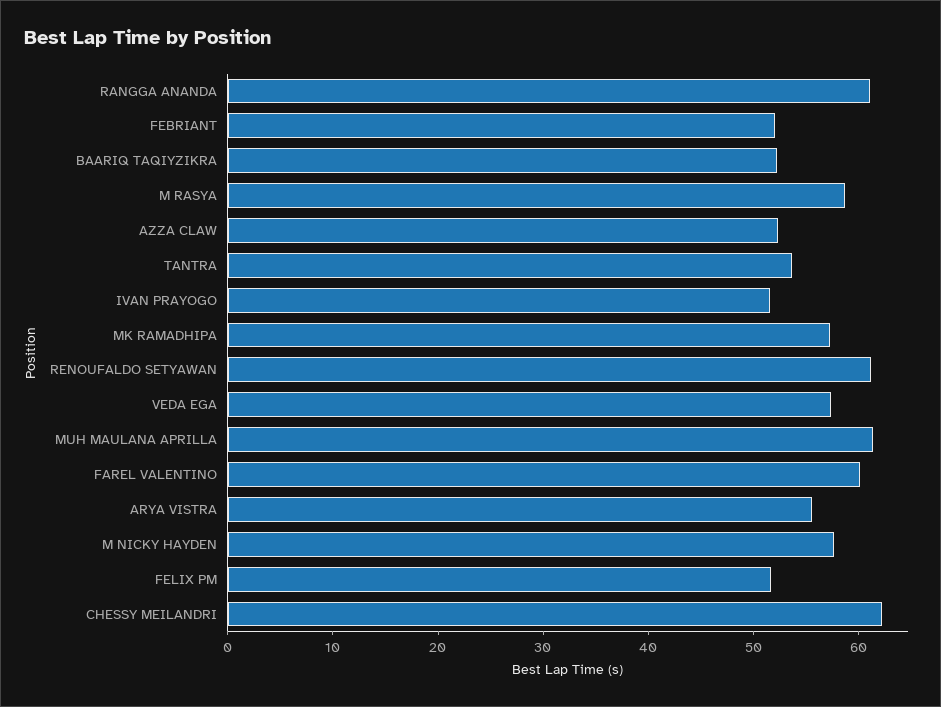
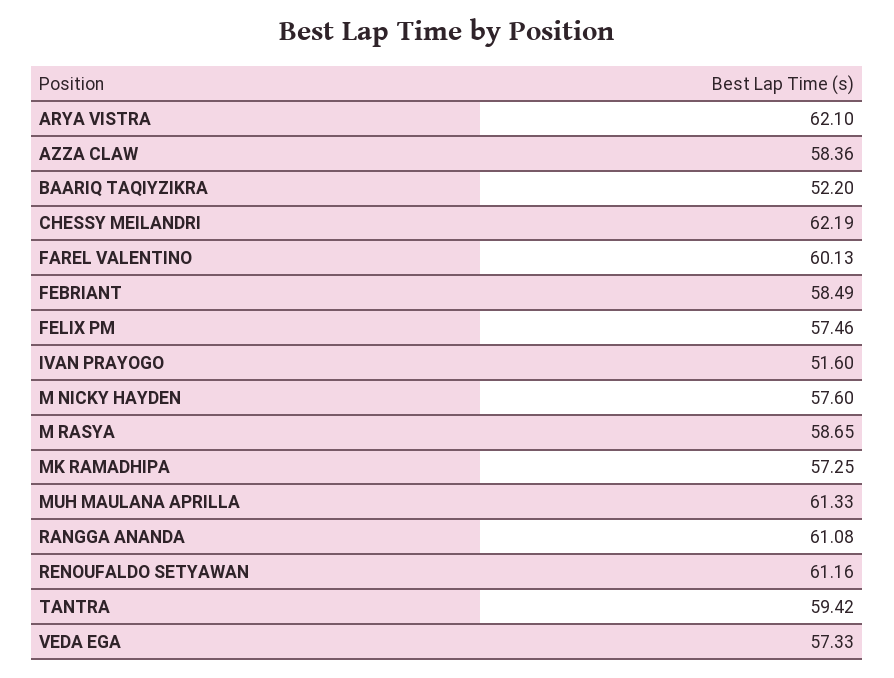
FEBRIANT: 52 -> 58.49
AZZA CLAW: 52 -> 58.36
TANTRA: 54 -> 59.42
ARYA VISTRA: 56 -> 62.1
FELIX PM: 52 -> 57.46

